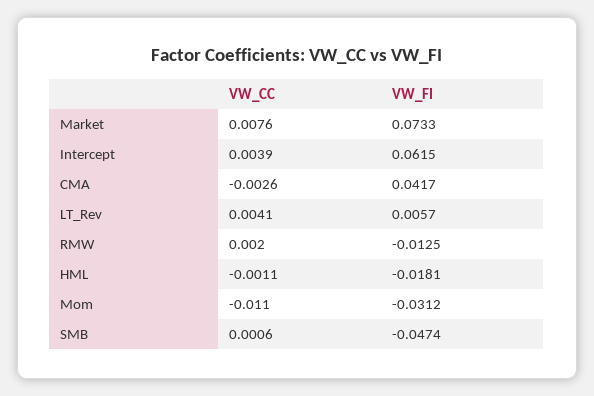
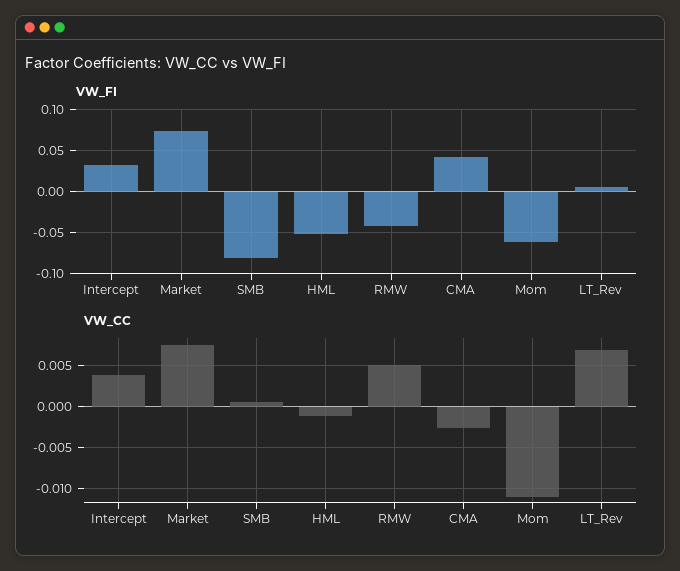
VW_FI, Intercept: 0.0615 -> 0.03
VW_CC, LT_Rev: 0.0041 -> 0.007
VW_CC, RMW: 0.002 -> 0.005
VW_FI, RMW: -0.0125 -> -0.04
VW_FI, HML: -0.0181 -> -0.05
VW_FI, Mom: -0.0312 -> -0.06
VW_FI, SMB: -0.0474 -> -0.08

